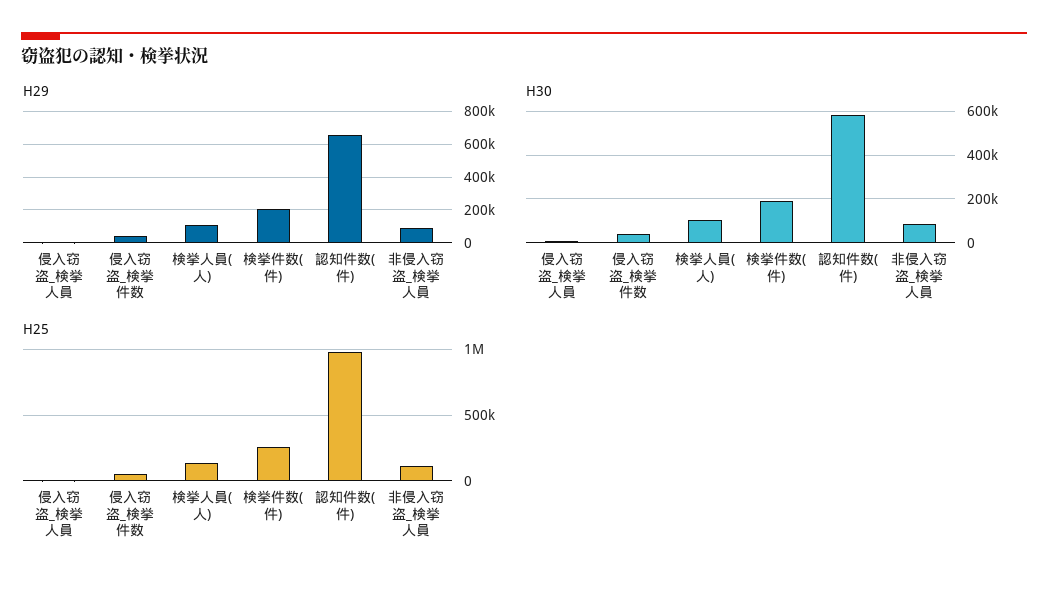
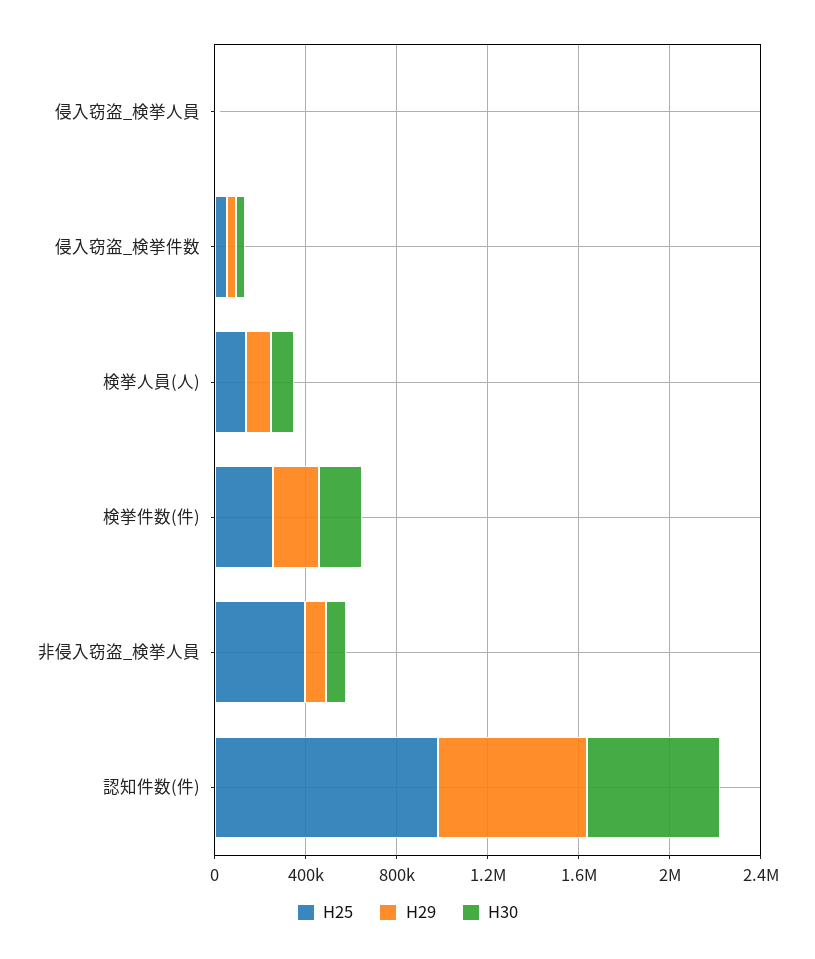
H25, 非侵入窃盗_検挙人員: 100000 -> 400000

